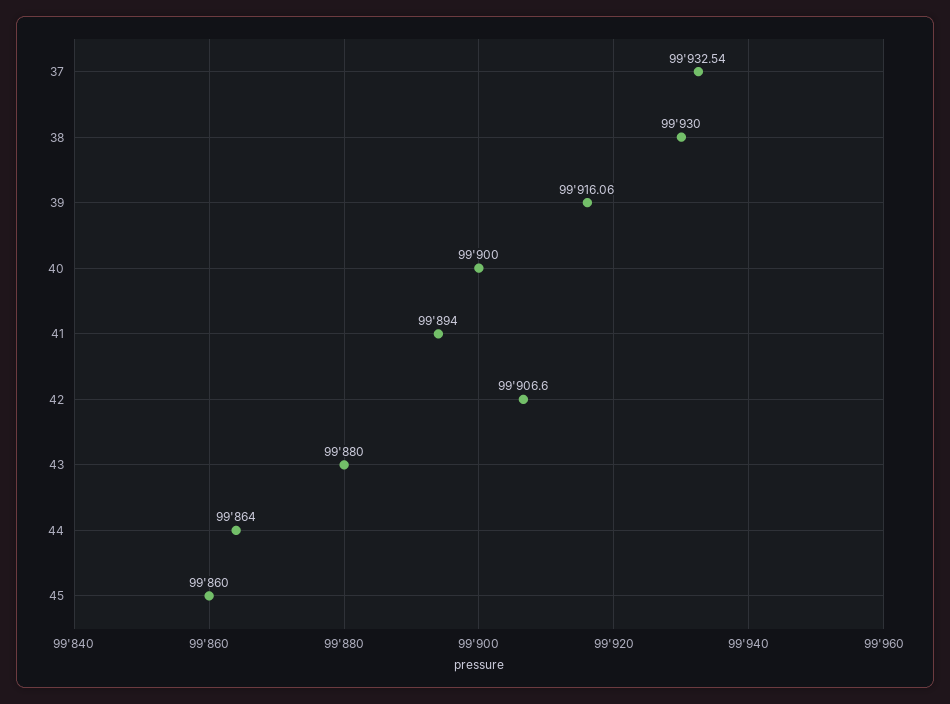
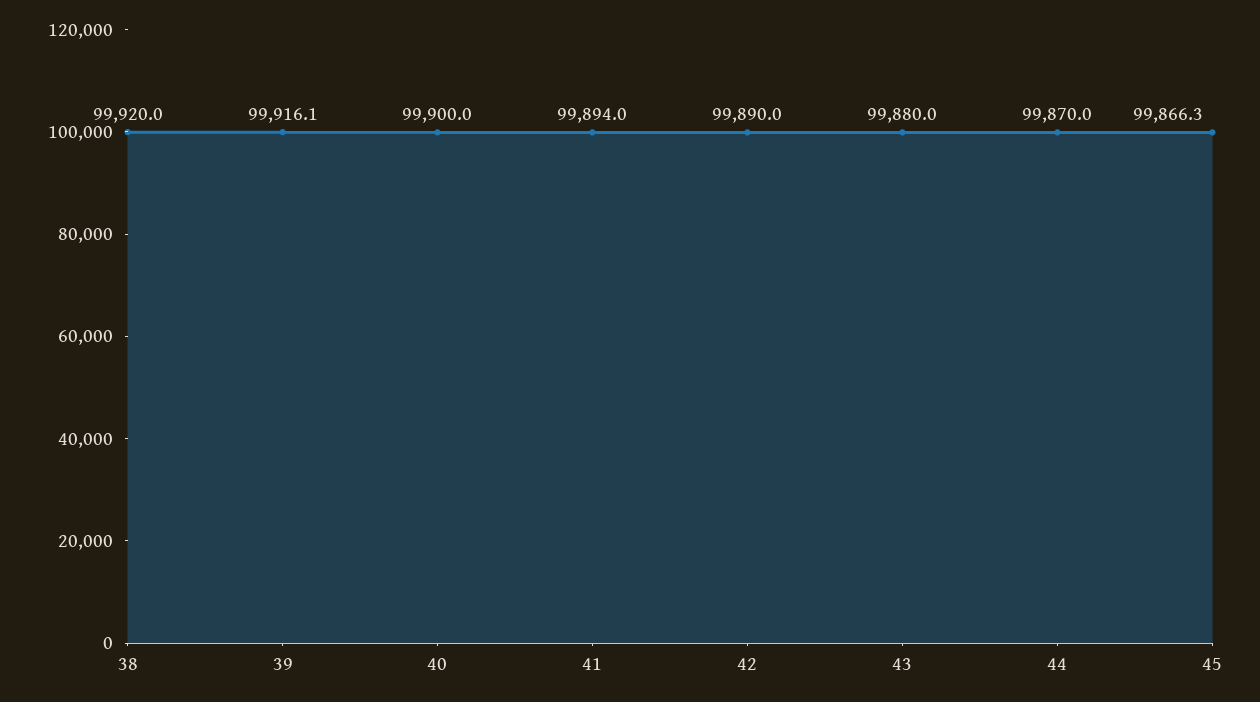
37: 99932.54 -> none
38: 99930 -> 99920
42: 99906.6 -> 99890
44: 99864 -> 99870
45: 99860 -> 99866.3

